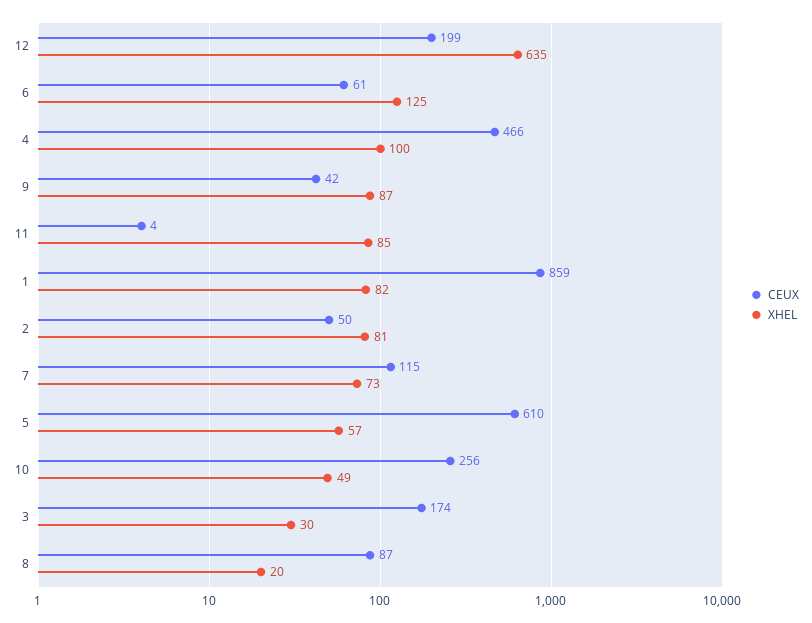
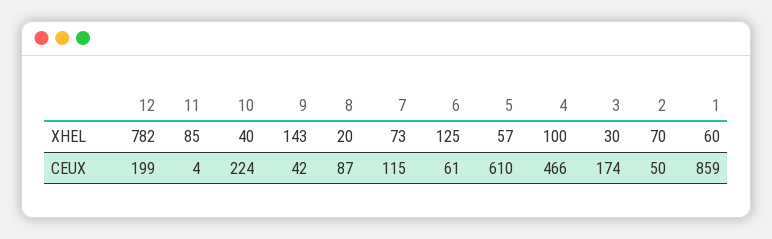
XHEL, 12: 635 -> 782
XHEL, 9: 87 -> 143
XHEL, 1: 82 -> 60
XHEL, 2: 81 -> 70
CEUX, 10: 256 -> 224
XHEL, 10: 49 -> 40

